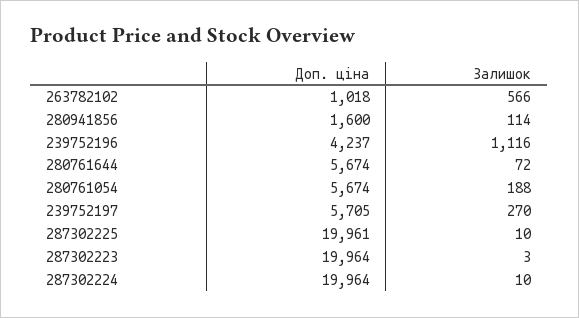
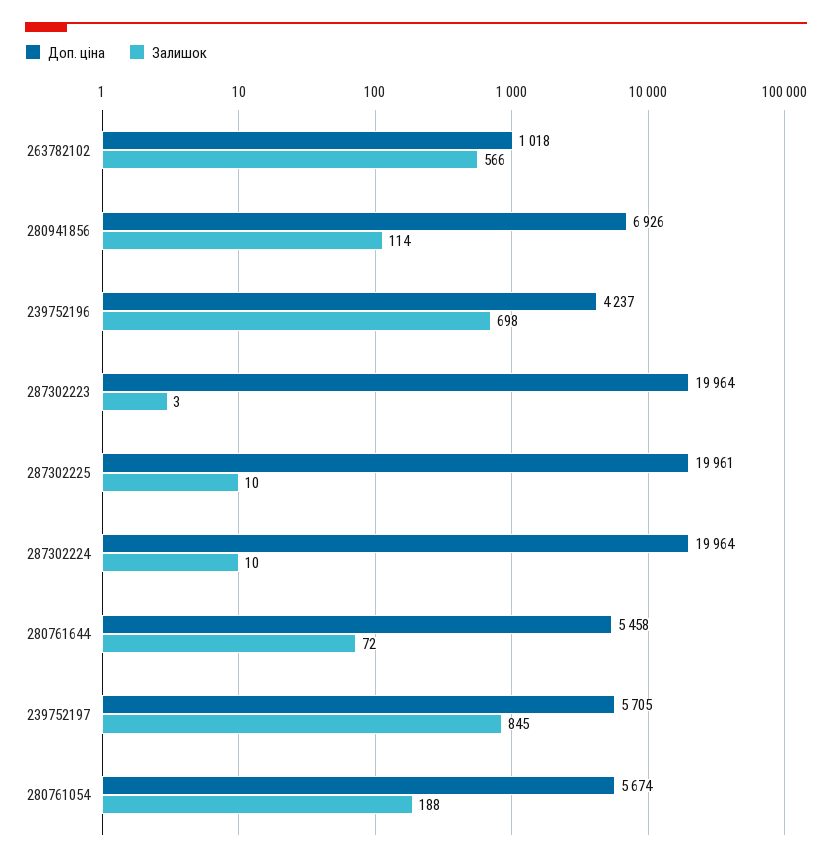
Доп. ціна, 280941856: 1600 -> 6926
Залишок, 239752196: 1116 -> 698
Доп. ціна, 280761644: 5674 -> 5458
Залишок, 239752197: 270 -> 845

